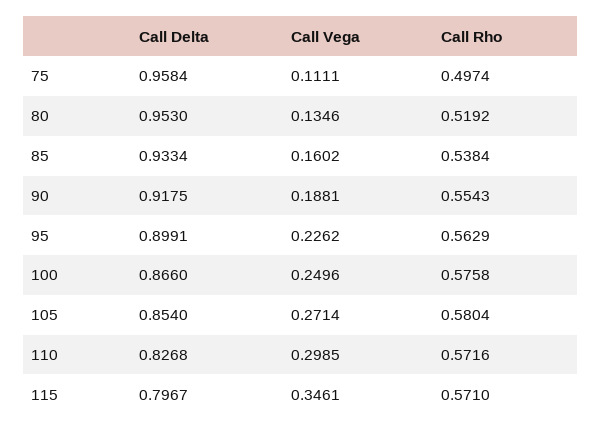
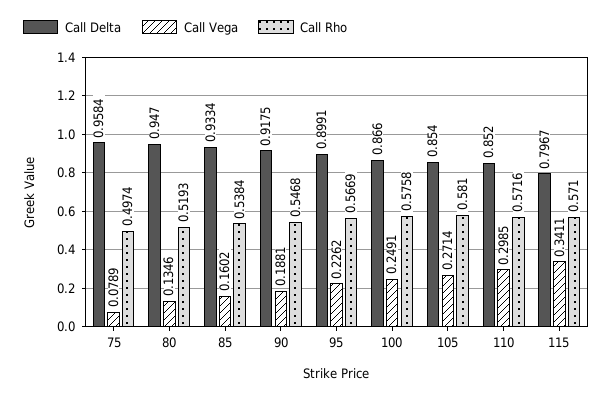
Call Vega, 75: 0.1111 -> 0.0789
Call Delta, 80: 0.953 -> 0.947
Call Rho, 80: 0.5192 -> 0.5193
Call Rho, 90: 0.5543 -> 0.5468
Call Rho, 95: 0.5629 -> 0.5669
Call Vega, 100: 0.2496 -> 0.2491
Call Rho, 105: 0.5804 -> 0.581
Call Delta, 110: 0.8268 -> 0.852
Call Vega, 115: 0.3461 -> 0.3411

